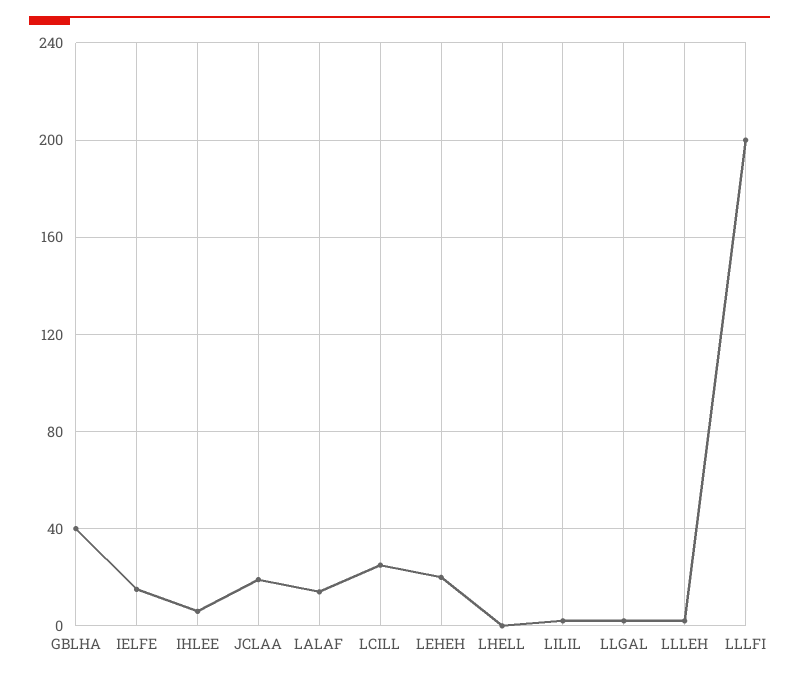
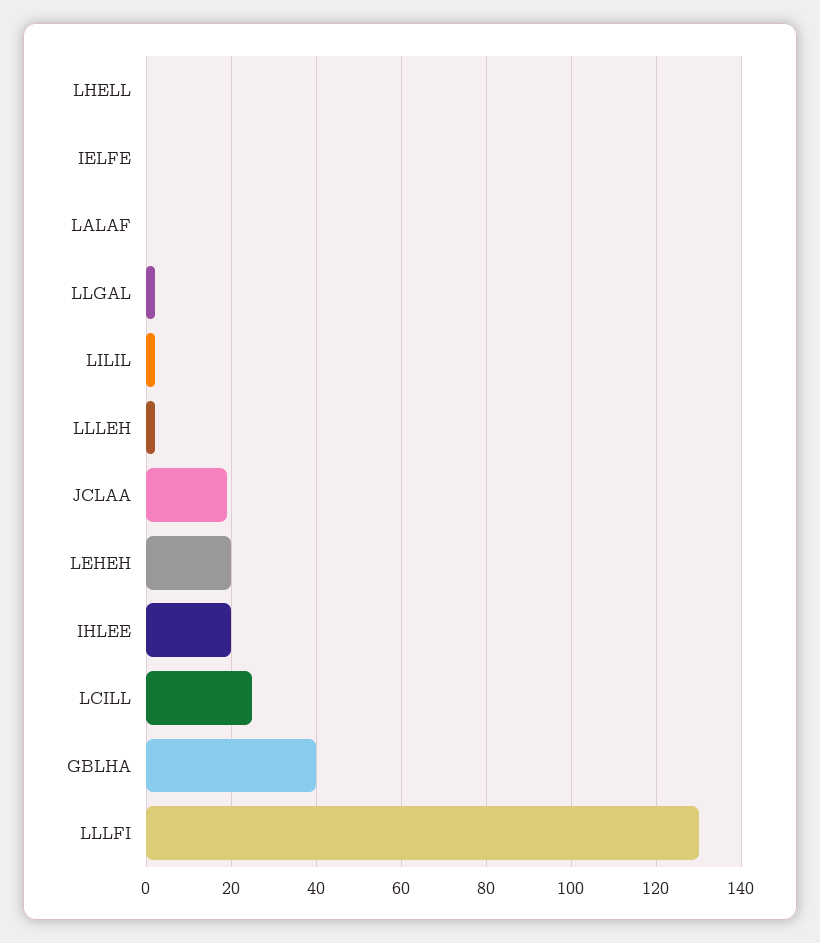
IELFE: 15 -> 0
IHLEE: 5 -> 20
LALAF: 15 -> 0
LLLFI: 200 -> 130

